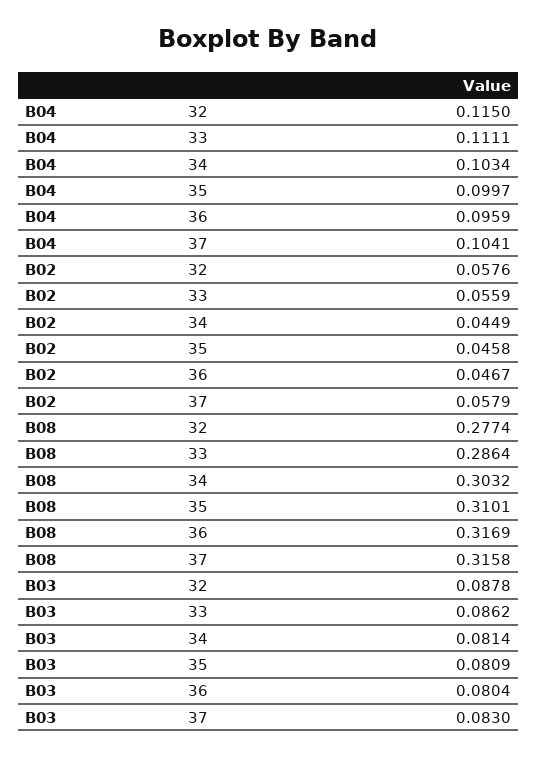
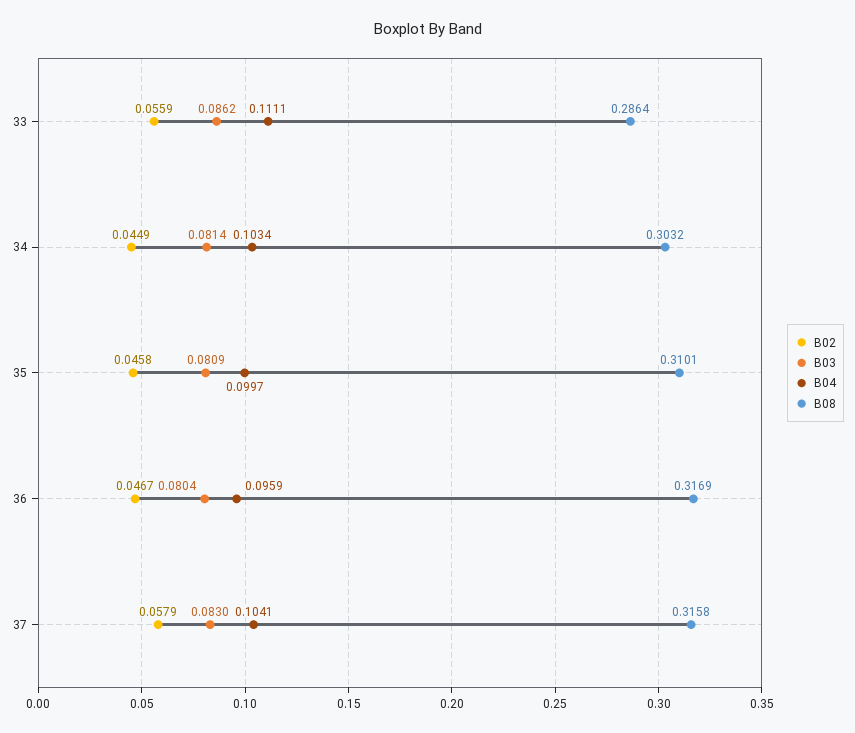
B04, 32: 0.115 -> none
B02, 32: 0.0576 -> none
B08, 32: 0.2774 -> none
B03, 32: 0.0878 -> none

